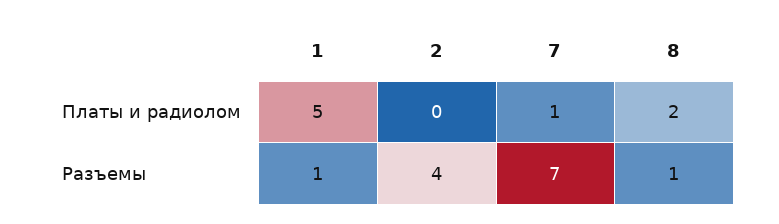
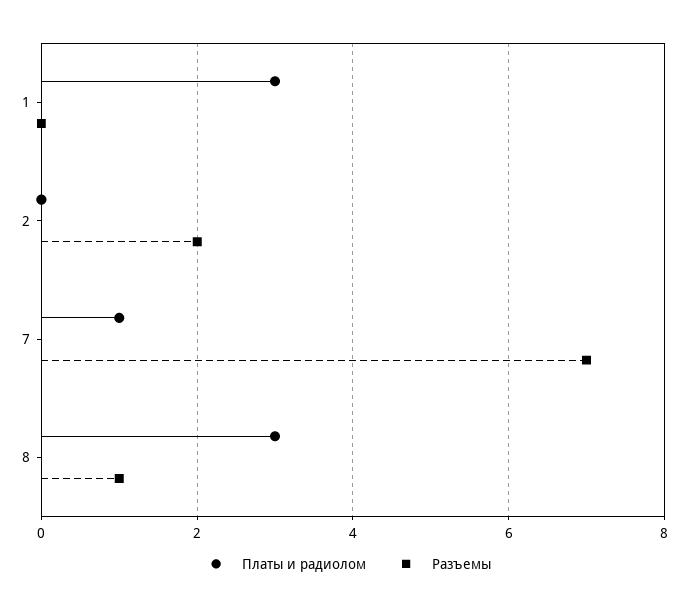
Платы и радиолом, 1: 5 -> 3
Платы и радиолом, 8: 2 -> 3
Разъемы, 1: 1 -> 0
Разъемы, 2: 4 -> 2

